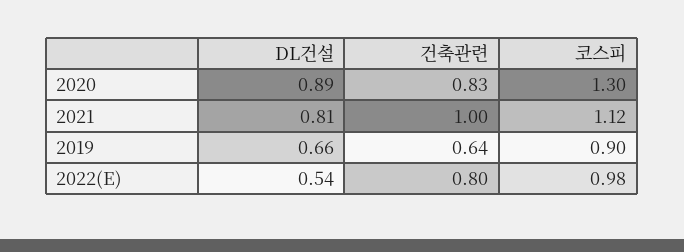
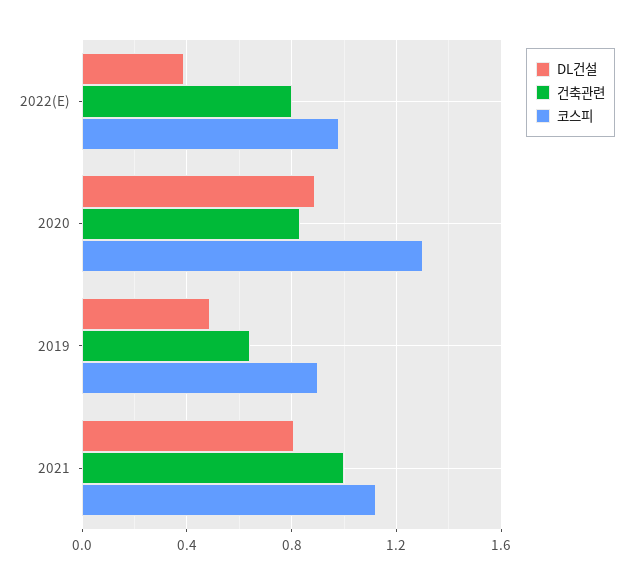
DL건설, 2019: 0.66 -> 0.5
DL건설, 2022(E): 0.54 -> 0.4

